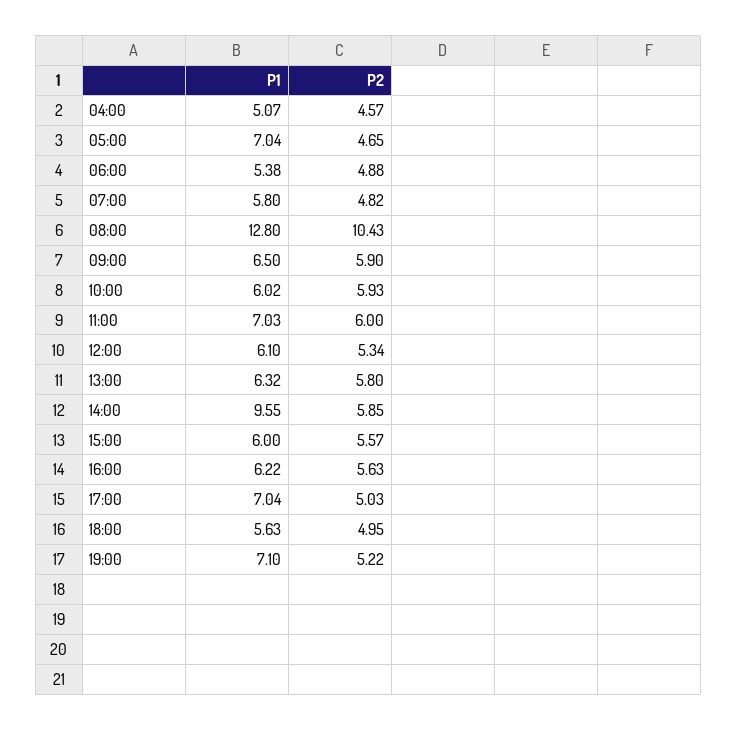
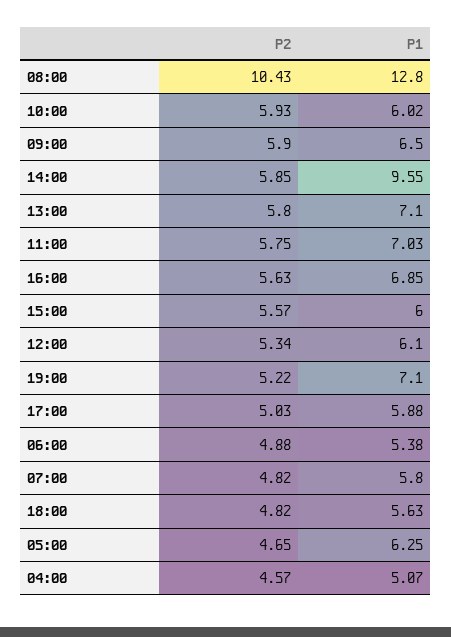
P1, 05:00: 7.04 -> 6.25
P2, 11:00: 6 -> 5.75
P1, 13:00: 6.32 -> 7.1
P1, 16:00: 6.22 -> 6.85
P1, 17:00: 7.04 -> 5.88
P2, 18:00: 4.95 -> 4.82

